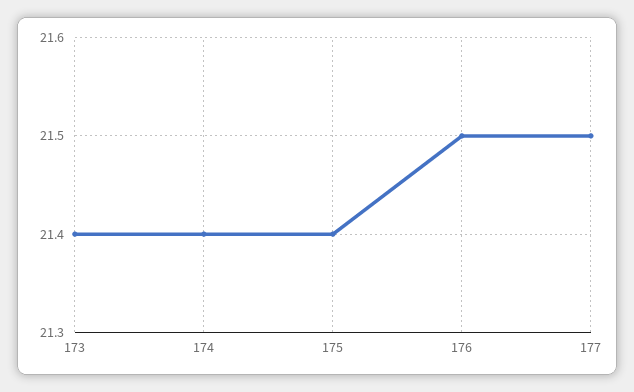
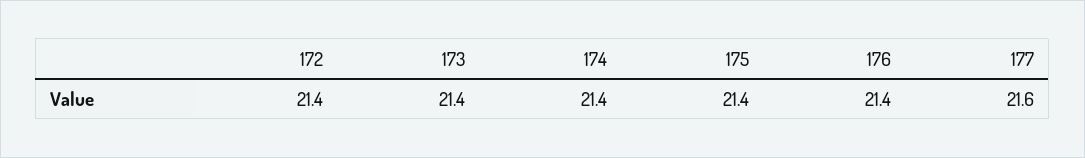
176: 21.5 -> 21.4
177: 21.5 -> 21.6
172: none -> 21.4

